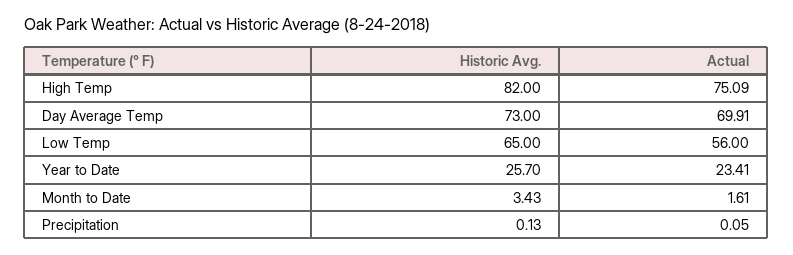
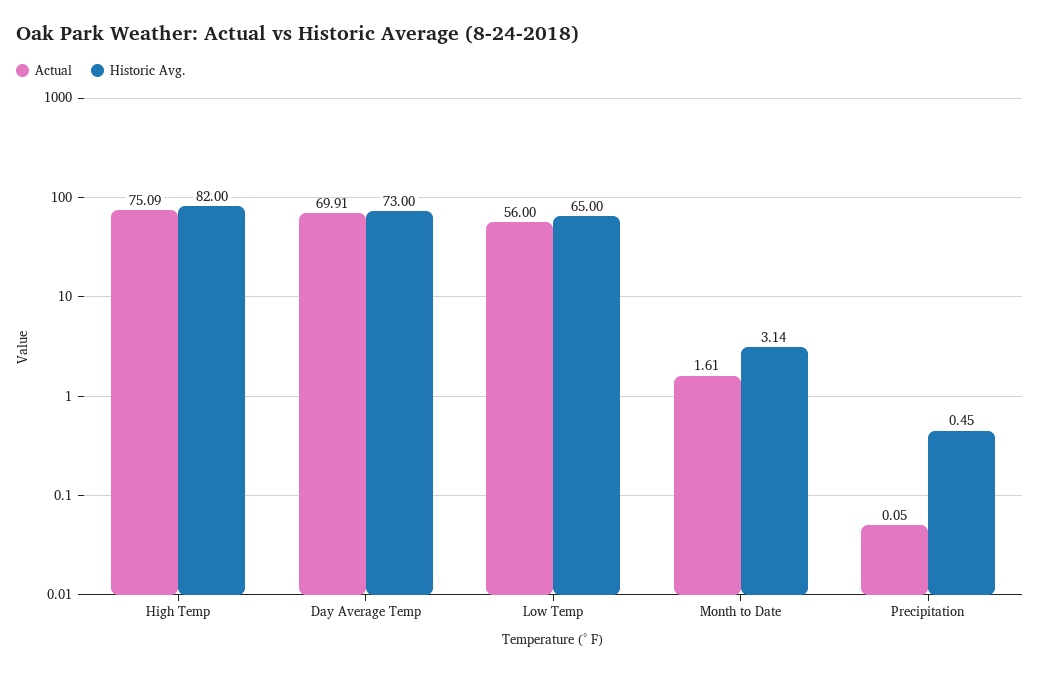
Historic Avg., Year to Date: 25.7 -> none
Actual, Year to Date: 23.41 -> none
Historic Avg., Month to Date: 3.43 -> 3.14
Historic Avg., Precipitation: 0.13 -> 0.45

